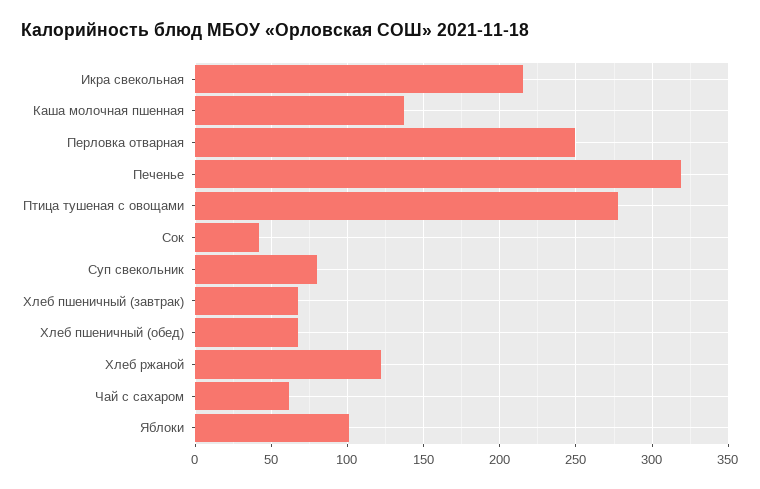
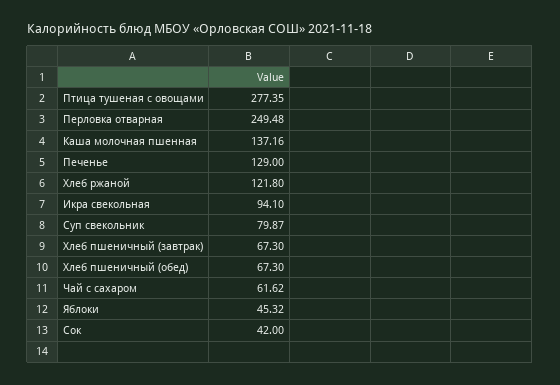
Икра свекольная: 215 -> 94.1
Печенье: 320 -> 129
Яблоки: 100 -> 45.32

